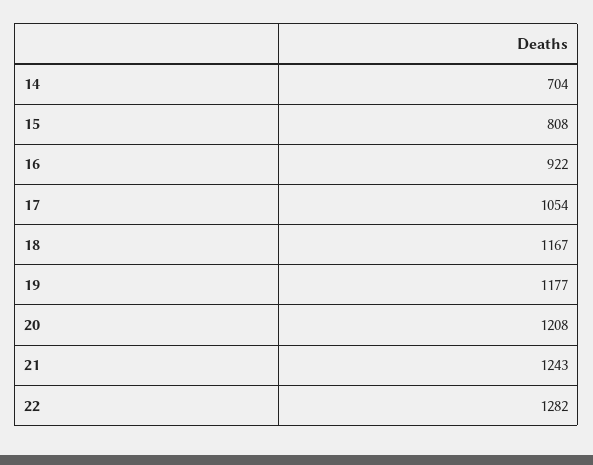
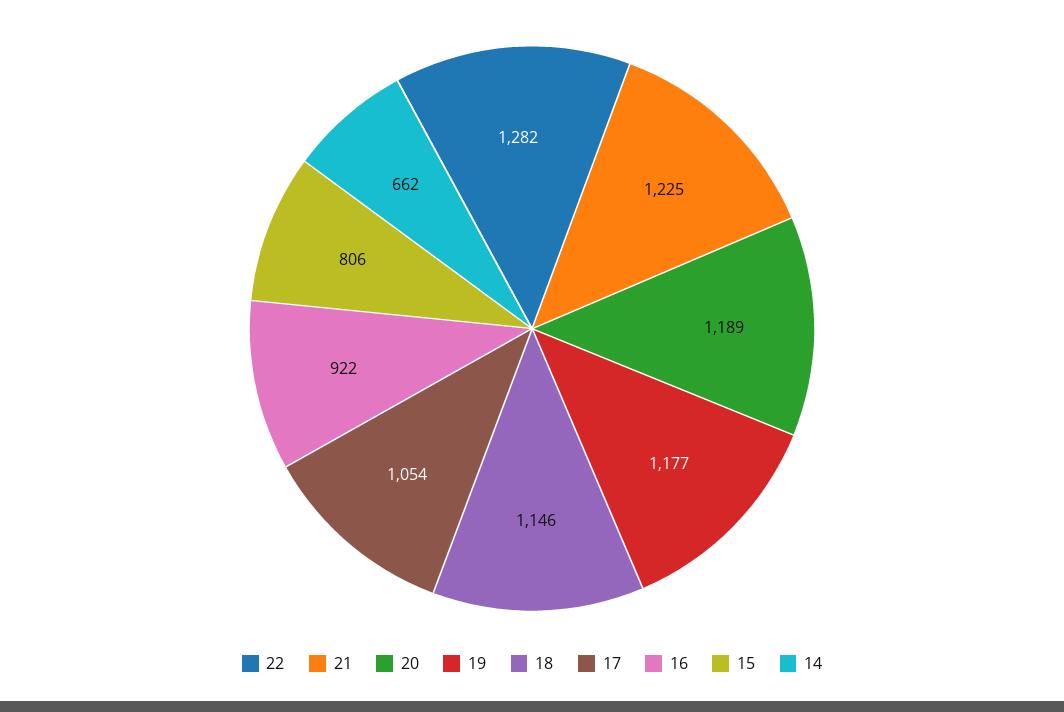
14: 704 -> 662
15: 808 -> 806
18: 1167 -> 1146
20: 1208 -> 1189
21: 1243 -> 1225

